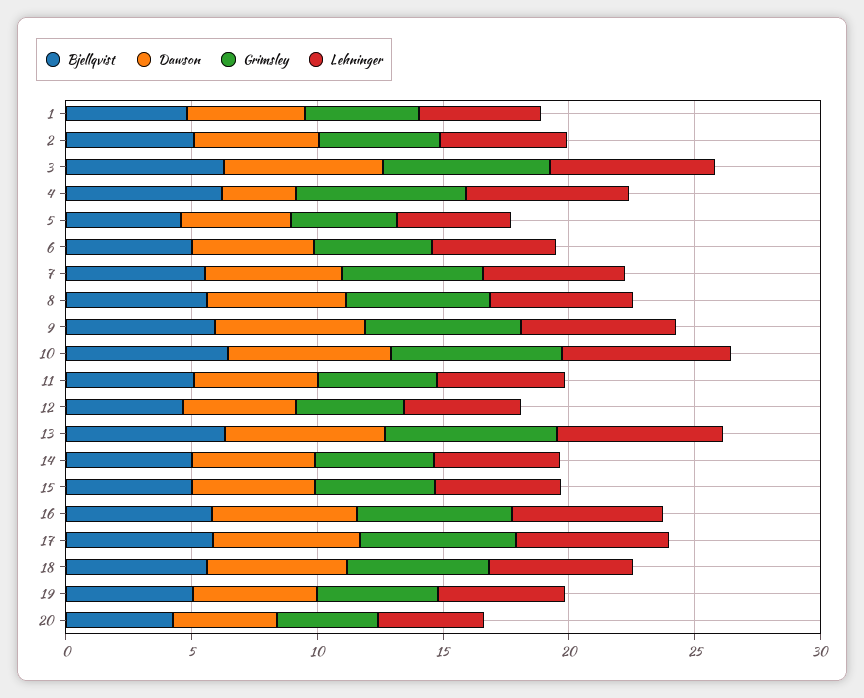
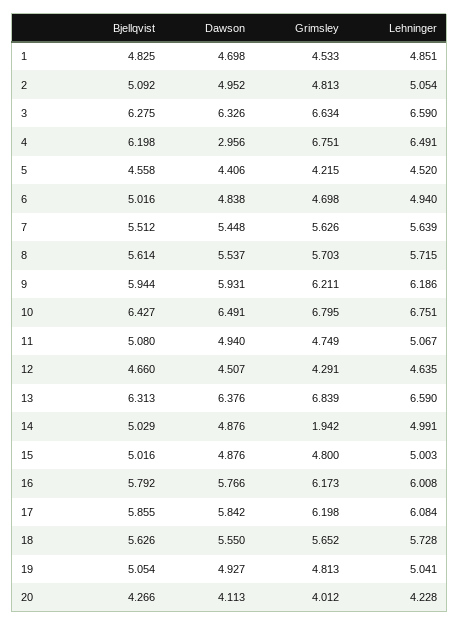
Grimsley, 14: 5 -> 1.942

